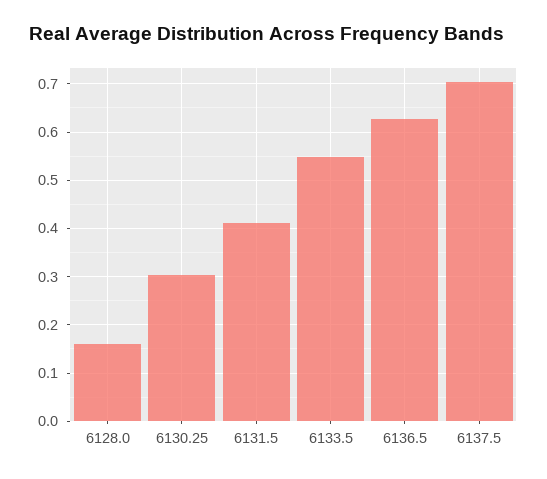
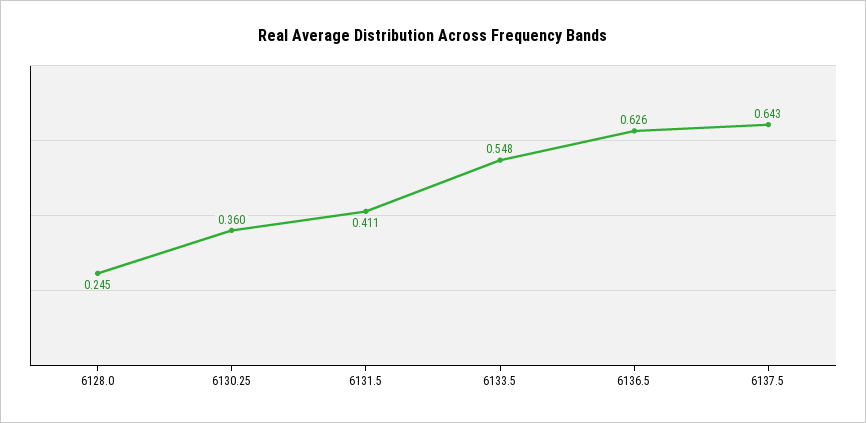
6128.0: 0.16 -> 0.245
6130.25: 0.3 -> 0.36
6137.5: 0.7 -> 0.643

